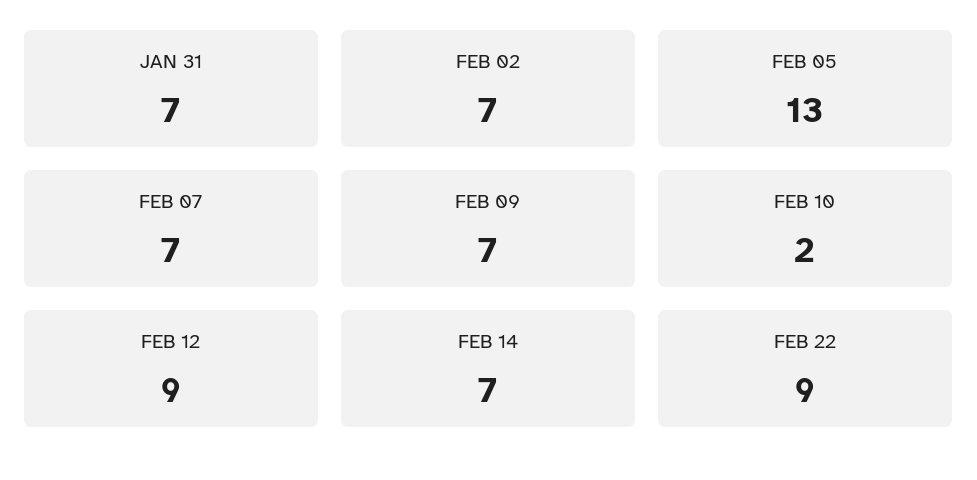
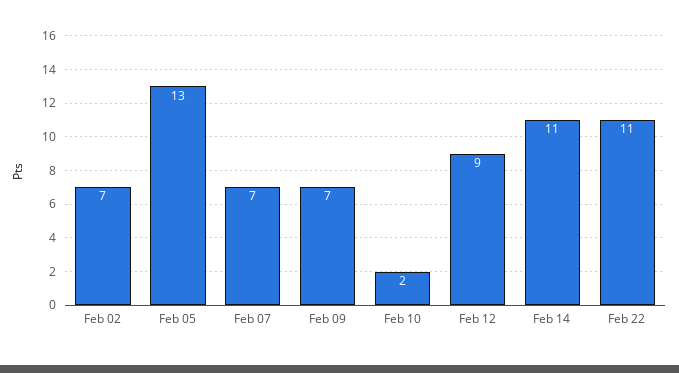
JAN 31: 7 -> none
FEB 14: 7 -> 11
FEB 22: 9 -> 11

